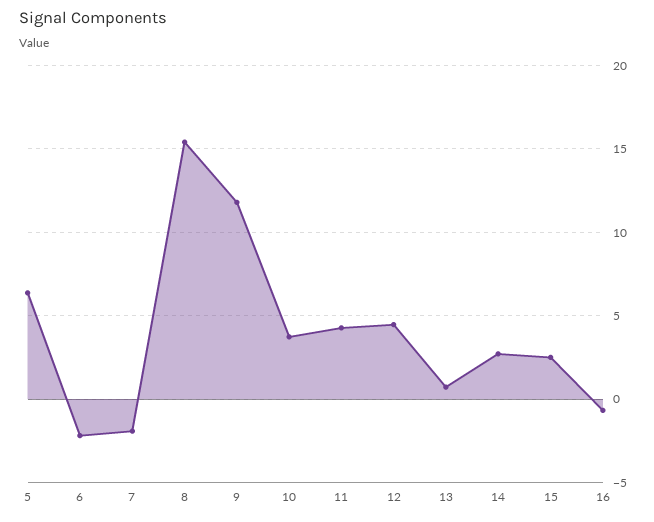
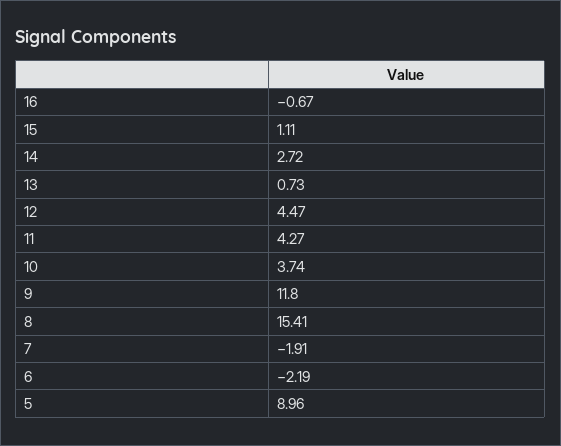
5: 6.5 -> 8.96
15: 2.5 -> 1.11

